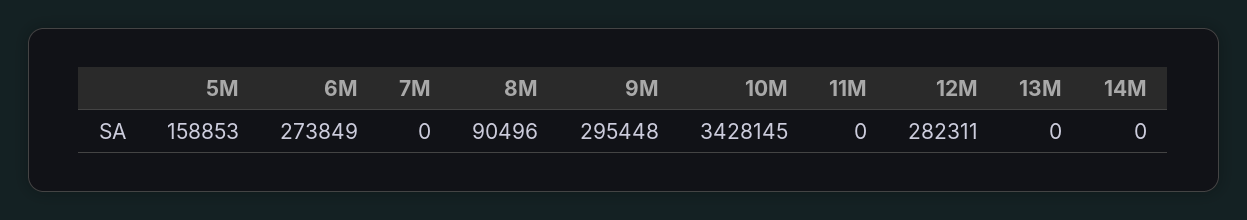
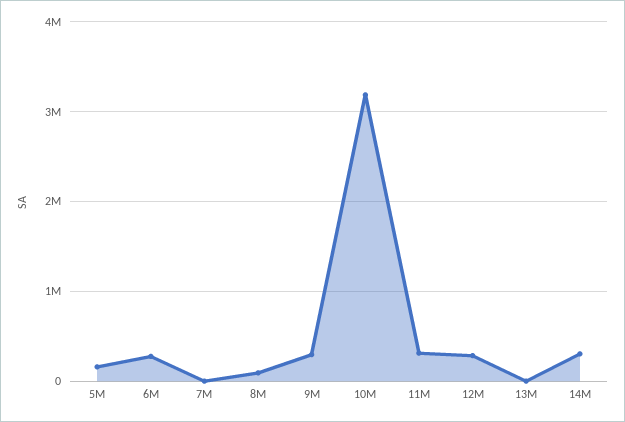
10M: 3428145 -> 3200000
11M: 0 -> 300000
14M: 0 -> 300000

